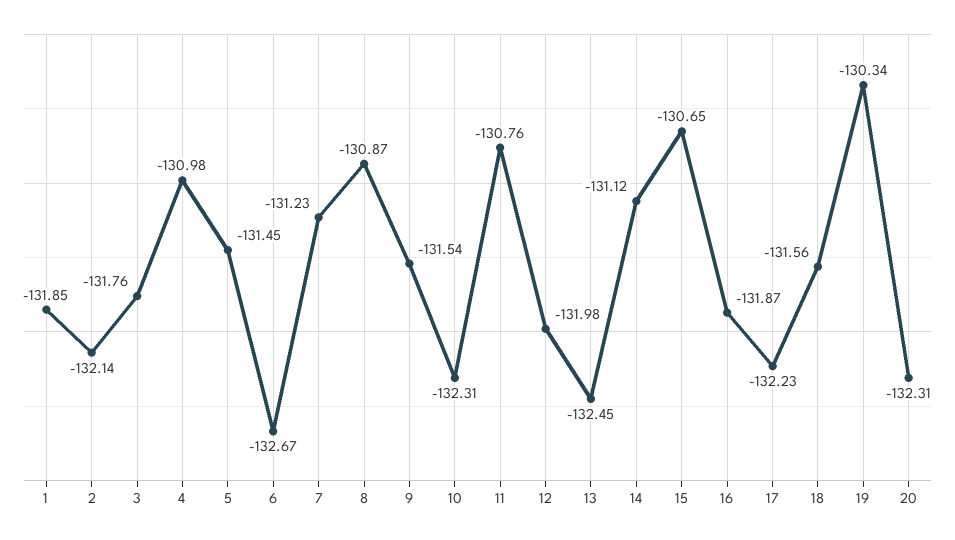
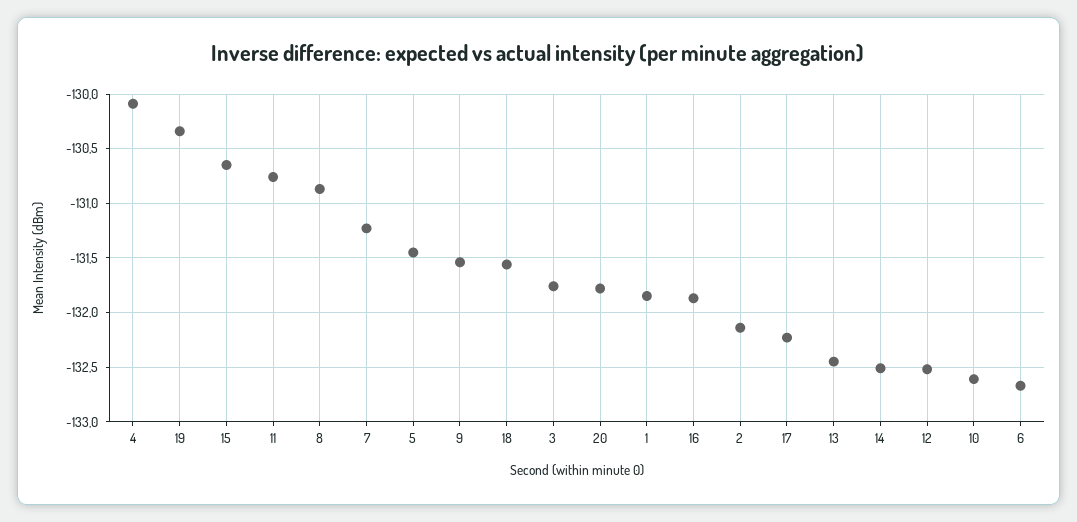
4: -130.98 -> -130.1
10: -132.31 -> -132.6
12: -131.98 -> -132.5
14: -131.12 -> -132.5
20: -132.31 -> -131.8

